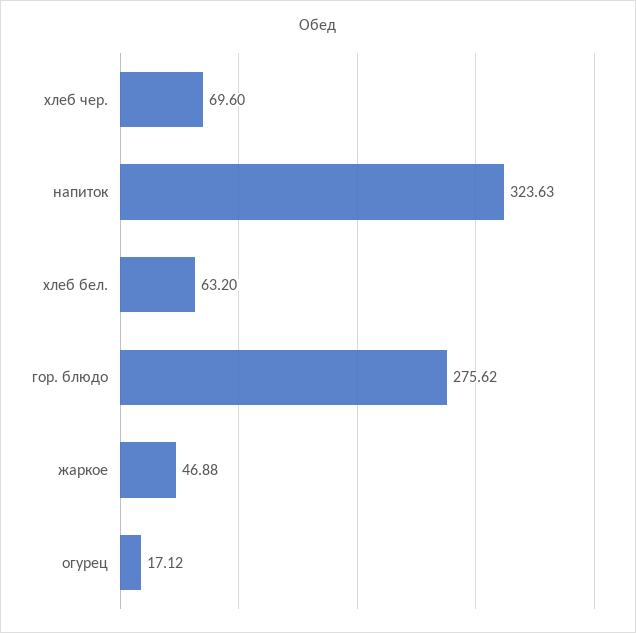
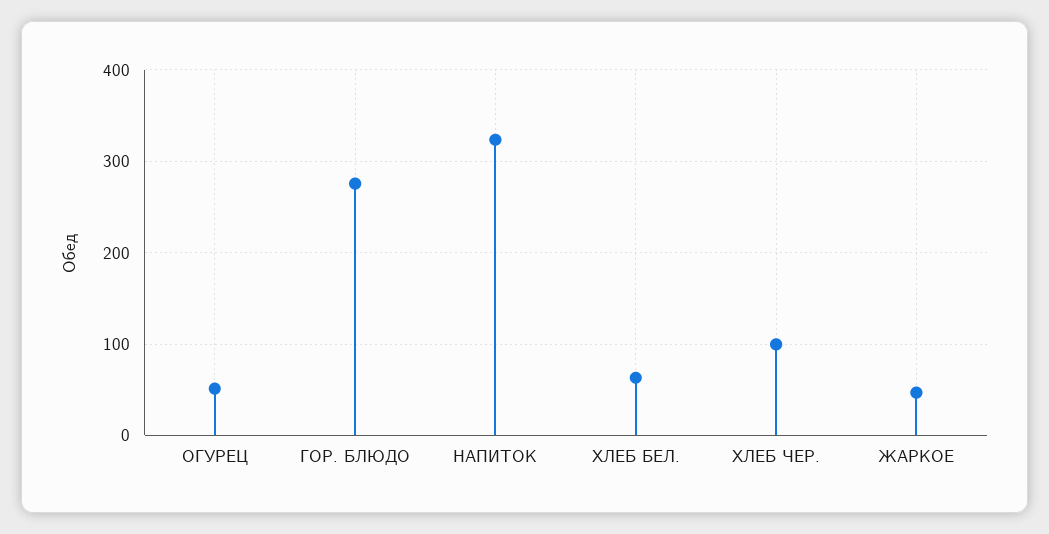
хлеб чер.: 69.6 -> 100
огурец: 17.12 -> 50

